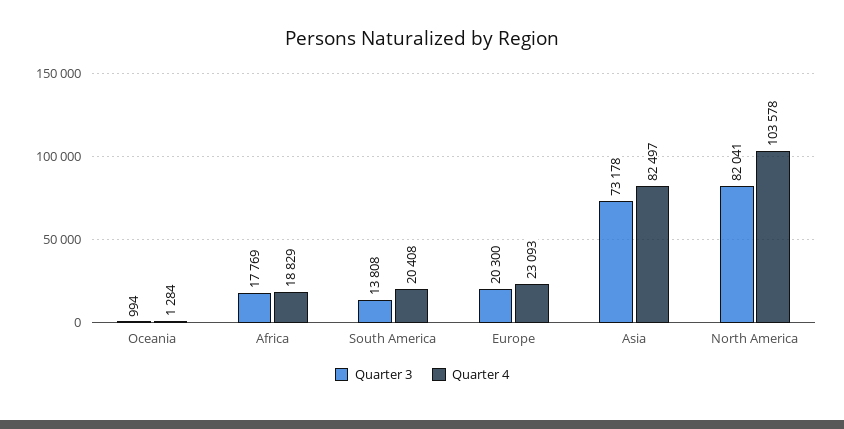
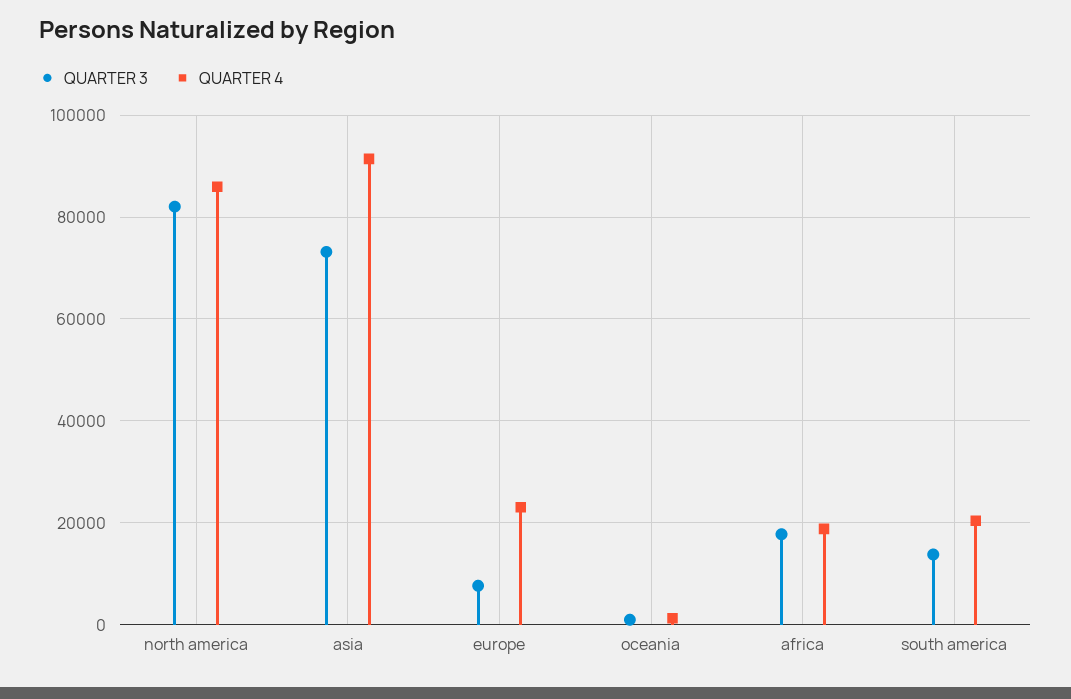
Quarter 3, Europe: 20300 -> 8000
Quarter 4, Asia: 82497 -> 92000
Quarter 4, North America: 103578 -> 86000

